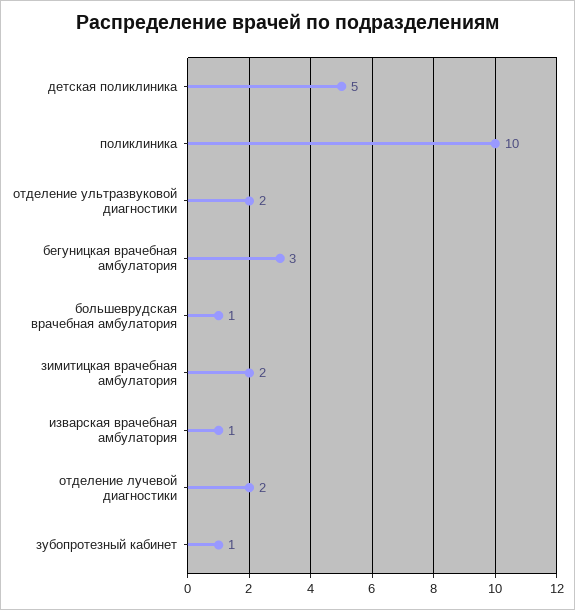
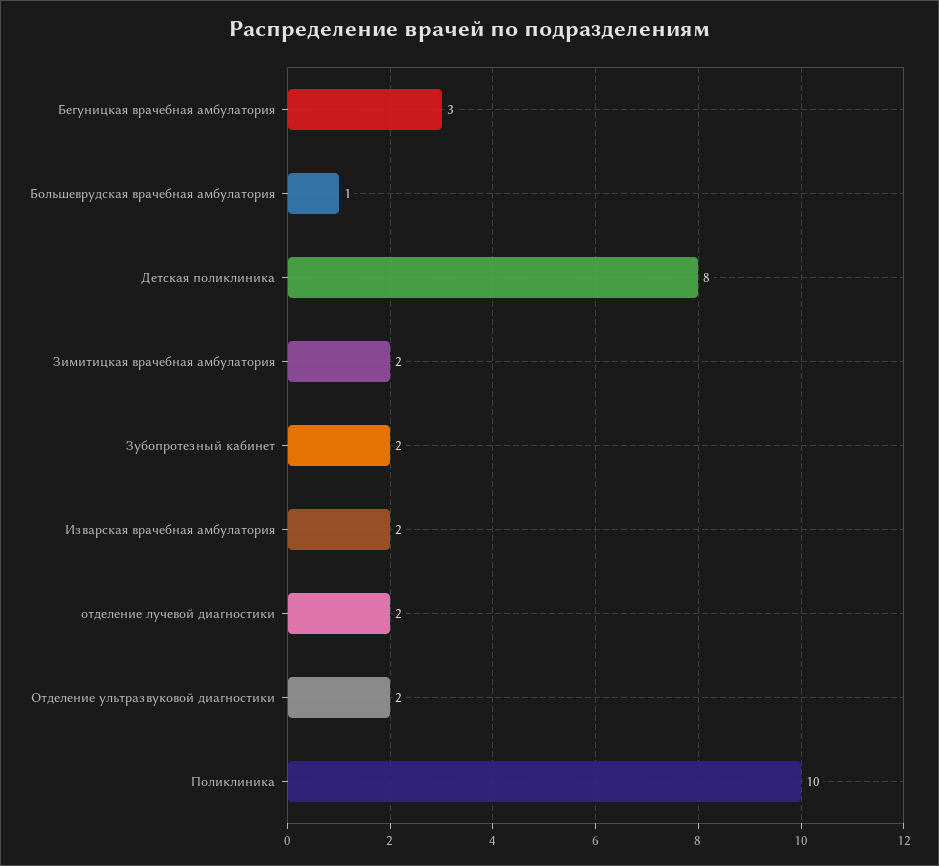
детская поликлиника: 5 -> 8
изварская врачебная амбулатория: 1 -> 2
зубопротезный кабинет: 1 -> 2

